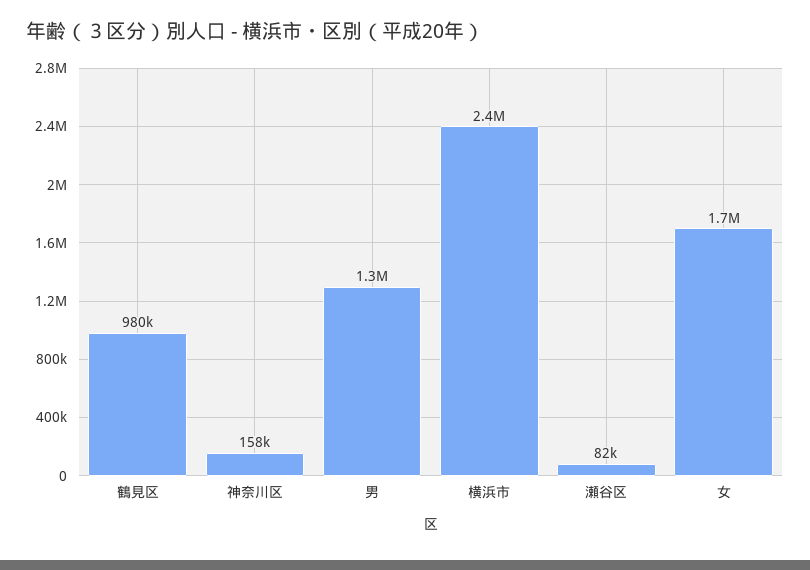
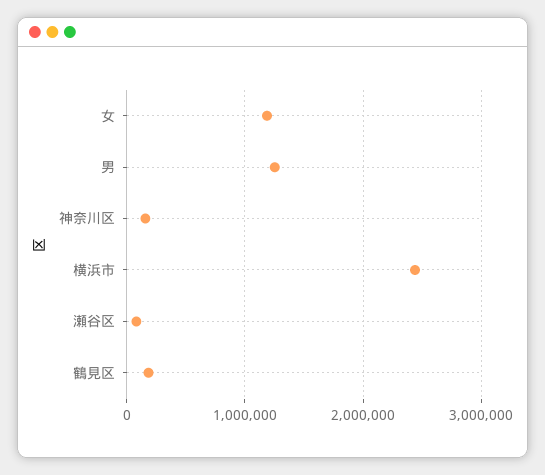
鶴見区: 980000 -> 200000
女: 1700000 -> 1200000

